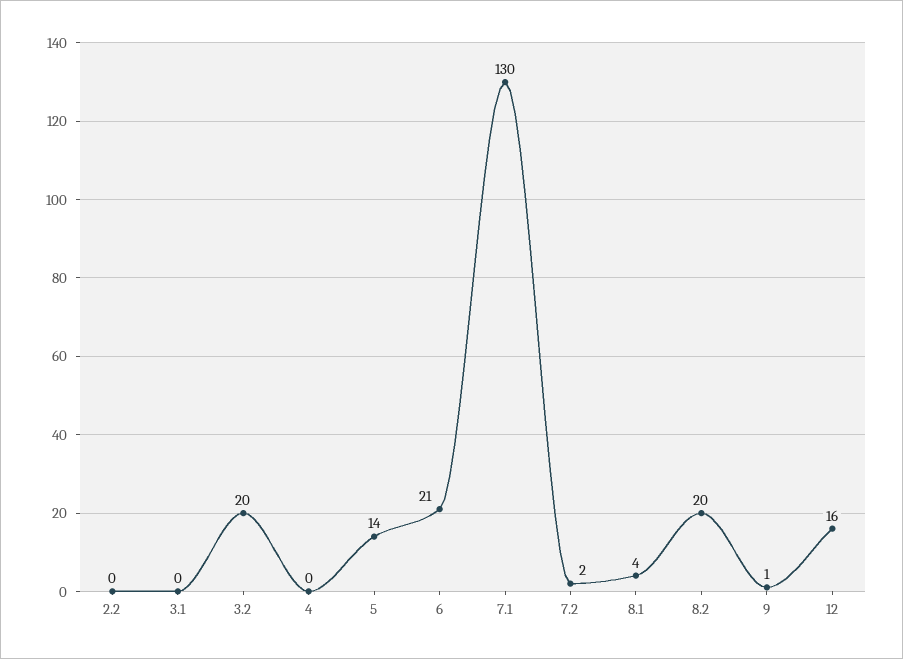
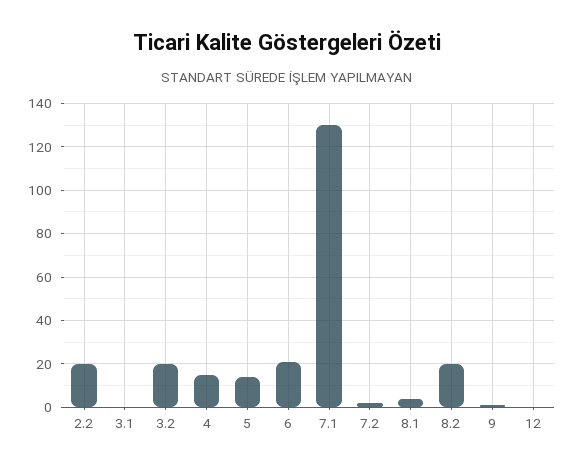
2.2: 0 -> 20
4: 0 -> 15
12: 16 -> 0

